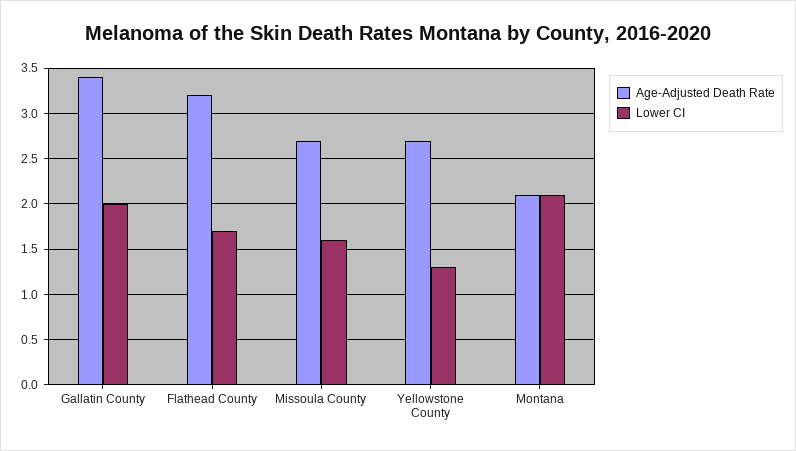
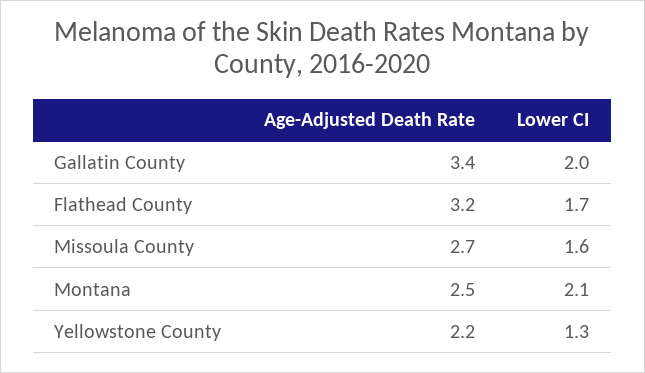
Age-Adjusted Death Rate, Yellowstone County: 2.7 -> 2.2
Age-Adjusted Death Rate, Montana: 2.1 -> 2.5

